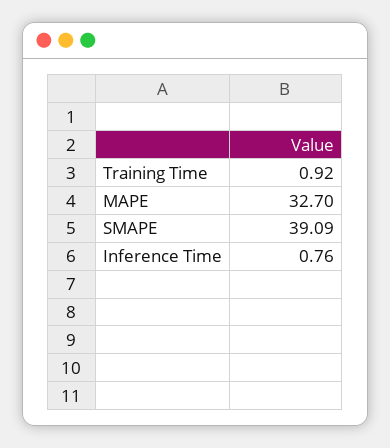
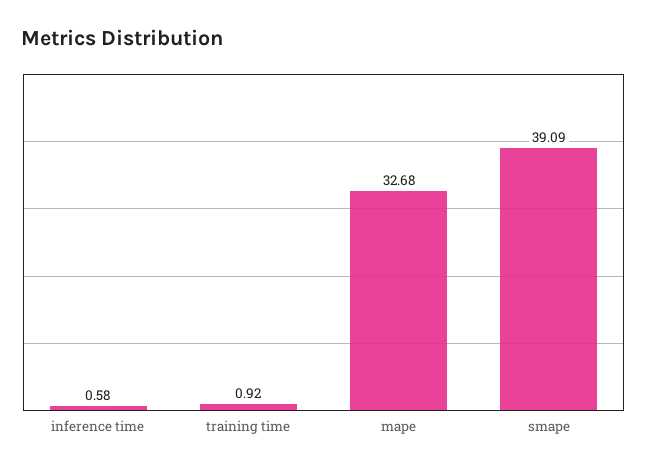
MAPE: 32.7 -> 32.68
Inference Time: 0.76 -> 0.58

